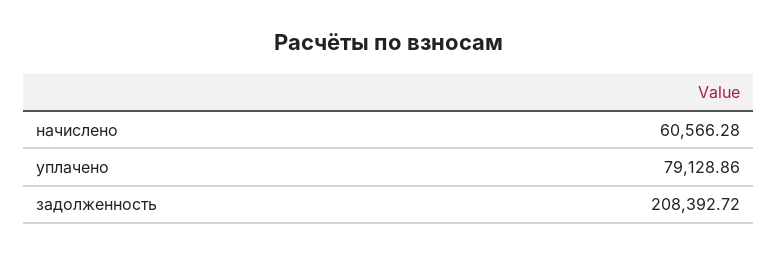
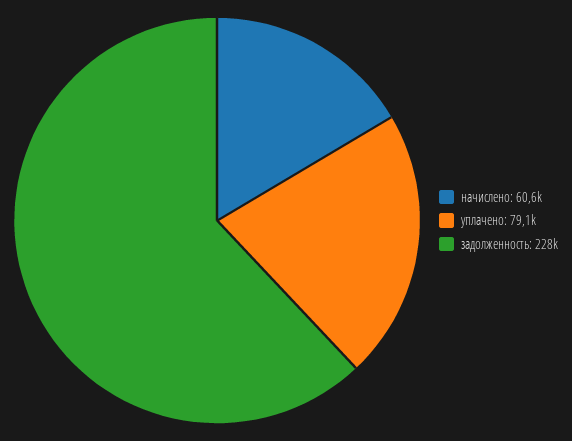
задолженность: 208392.72 -> 228000

